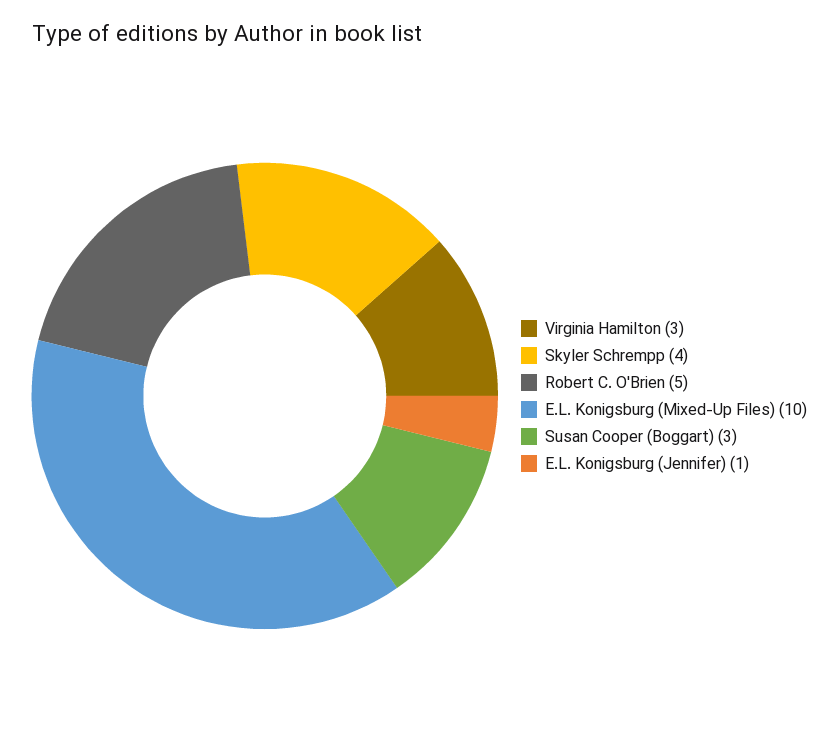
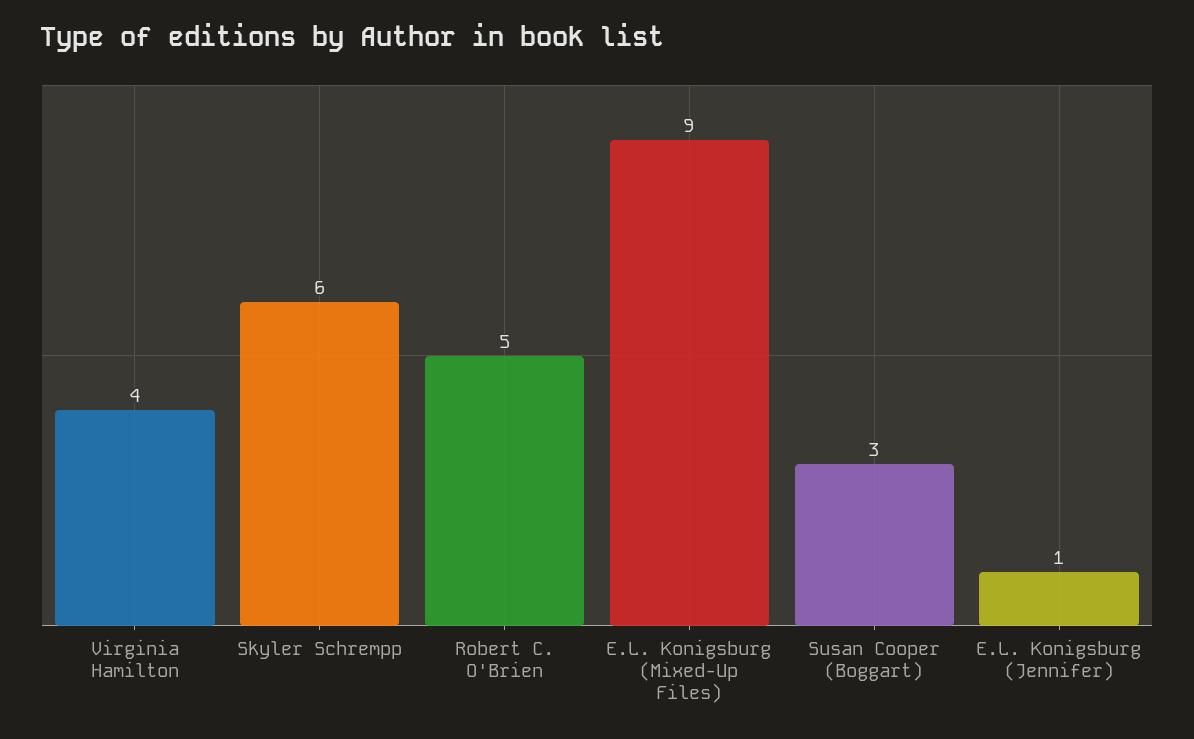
Virginia Hamilton: 3 -> 4
Skyler Schrempp: 4 -> 6
E.L. Konigsburg (Mixed-Up Files): 10 -> 9

